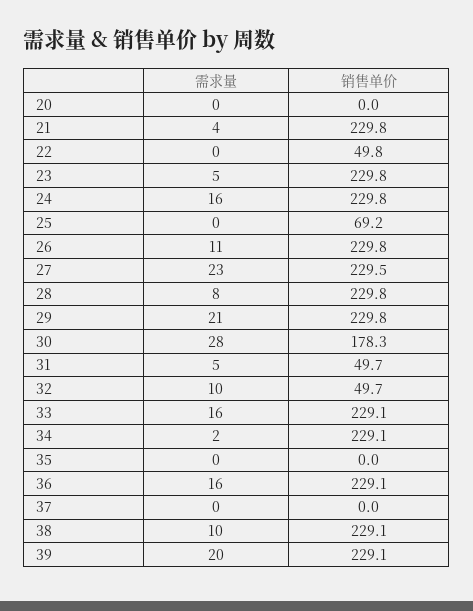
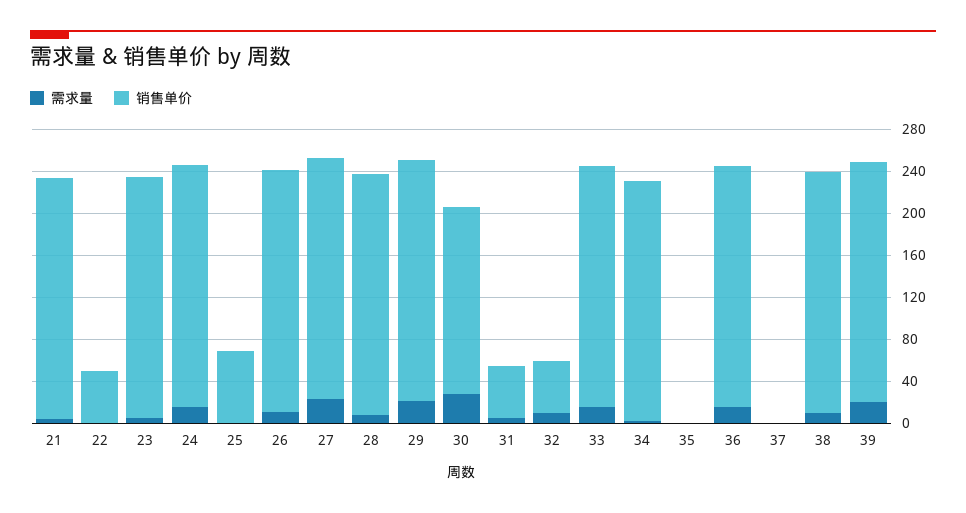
需求量, 20: 0 -> none
销售单价, 20: 0 -> none

